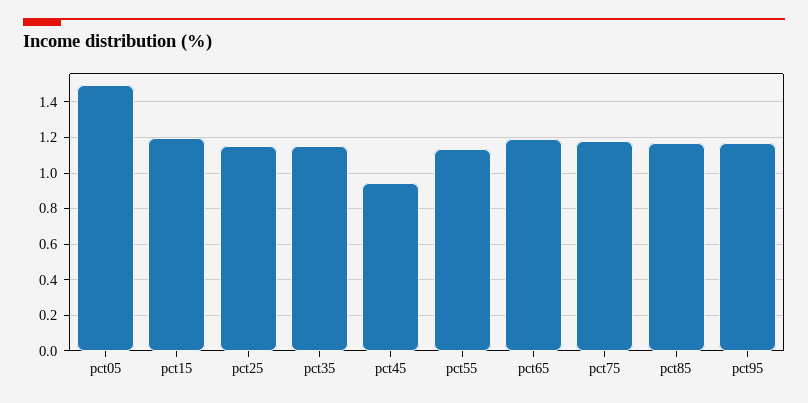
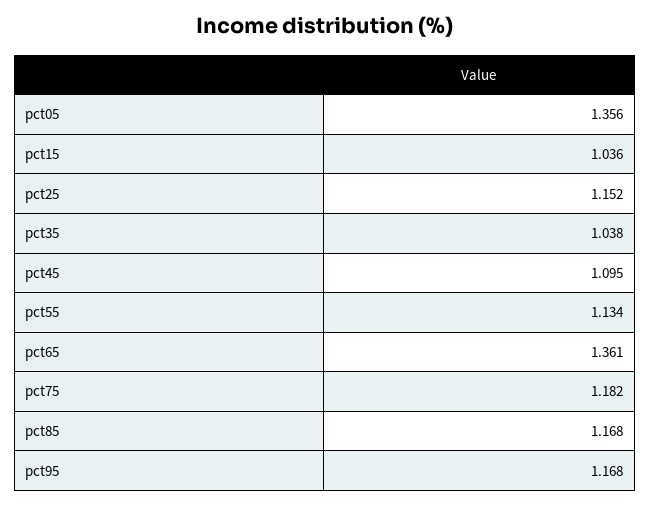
pct05: 1.5 -> 1.356
pct15: 1.2 -> 1.036
pct35: 1.15 -> 1.038
pct45: 0.95 -> 1.095
pct65: 1.2 -> 1.361

